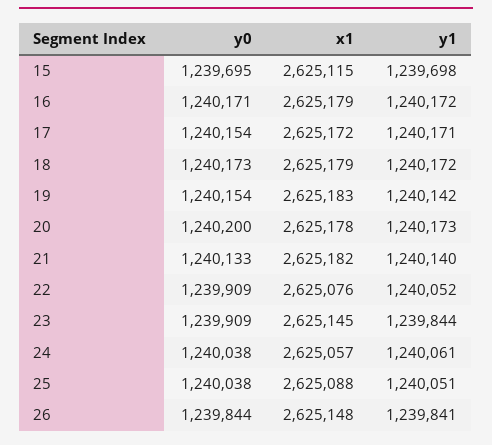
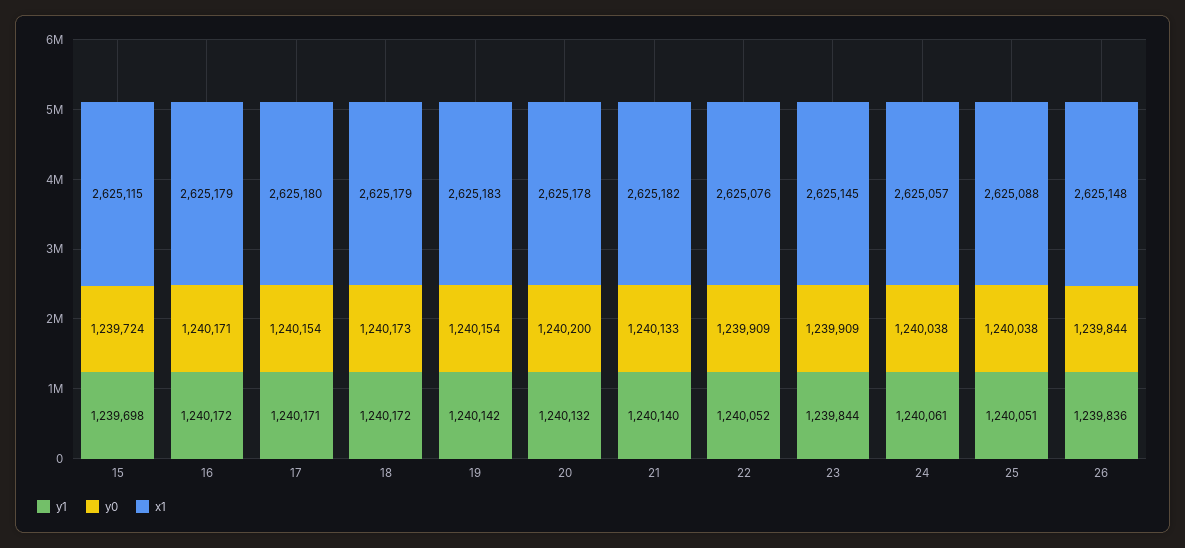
y0, 15: 1239695 -> 1239724
x1, 17: 2625172 -> 2625180
y1, 20: 1240173 -> 1240132
y1, 26: 1239841 -> 1239836

